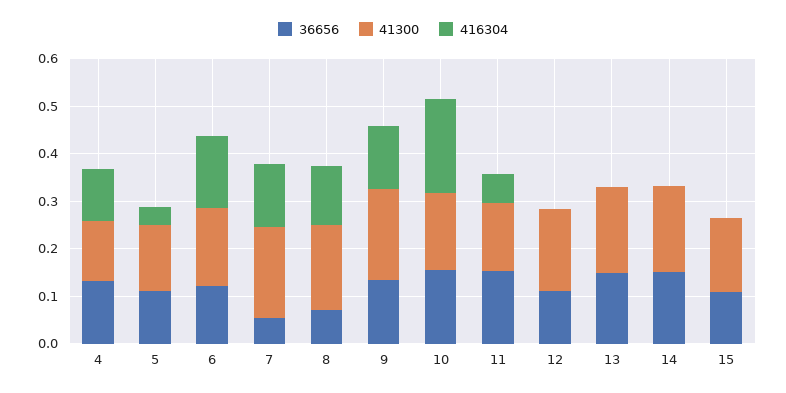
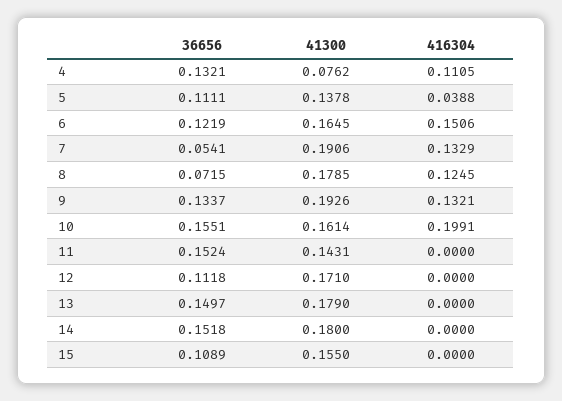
41300, 4: 0.12 -> 0.0762
416304, 11: 0.06 -> 0

